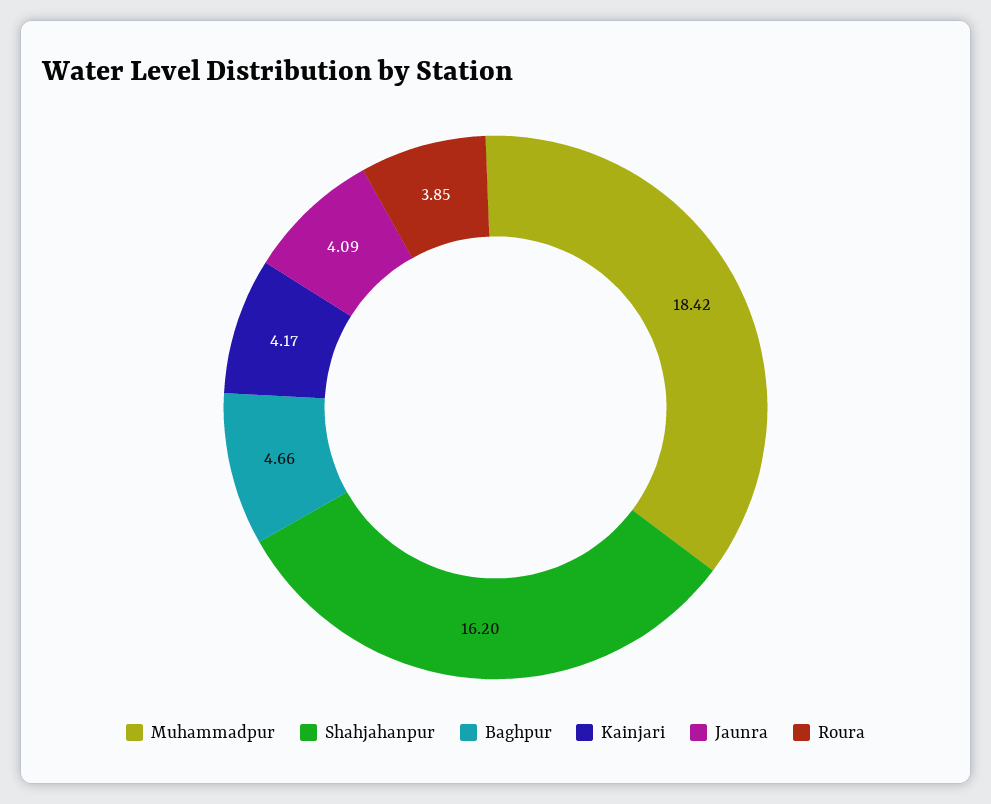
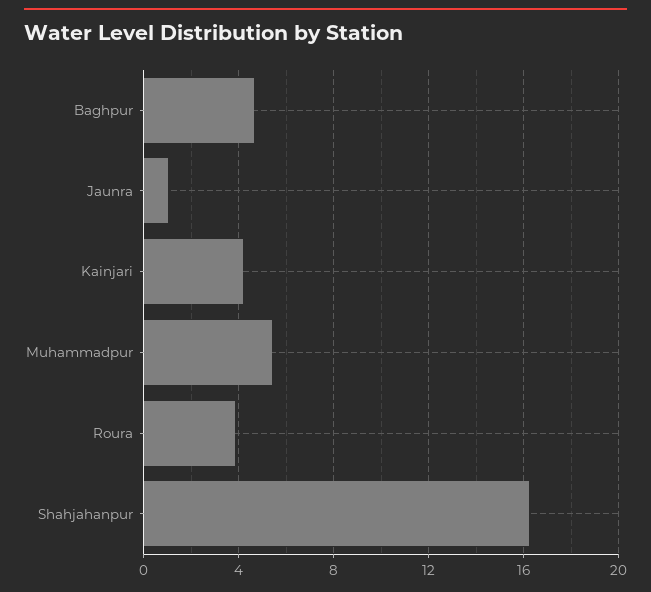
Muhammadpur: 18.42 -> 5.5
Jaunra: 4.09 -> 1

